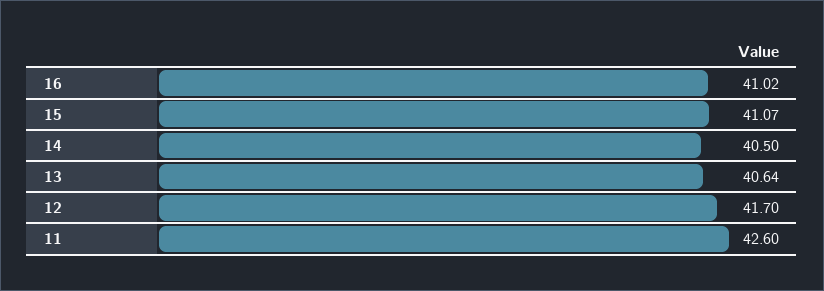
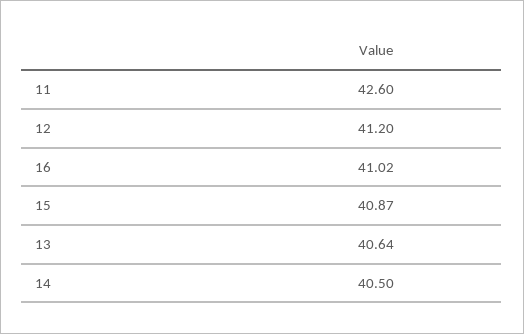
15: 41.07 -> 40.87
12: 41.7 -> 41.2

